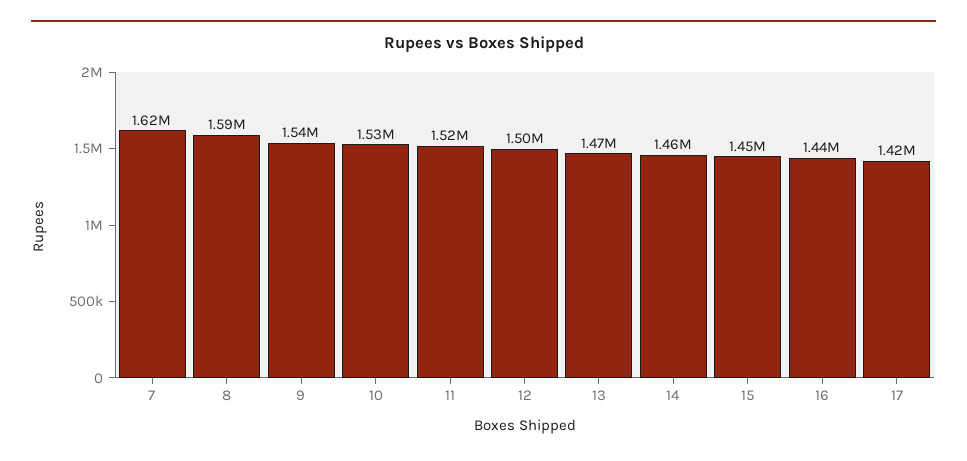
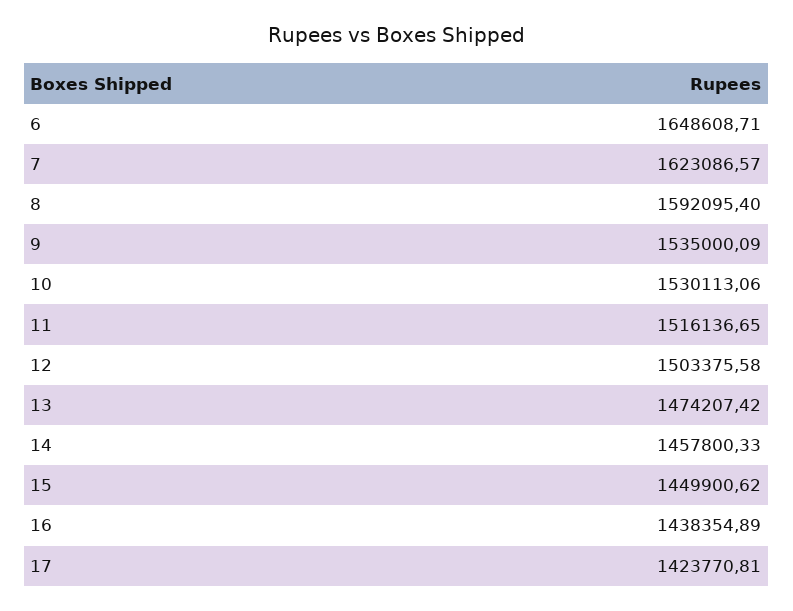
6: none -> 1648608.71

